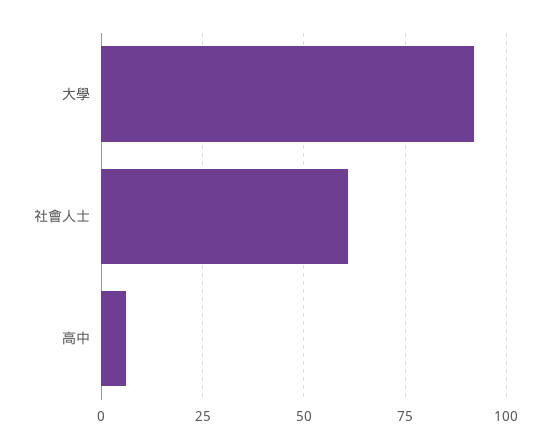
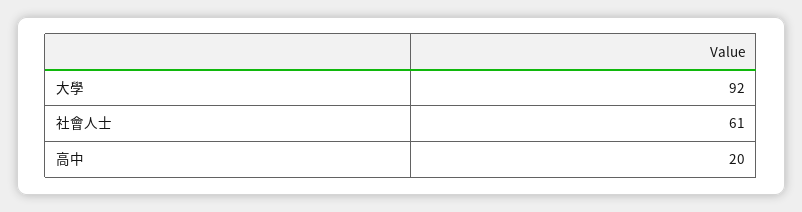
高中: 5 -> 20

